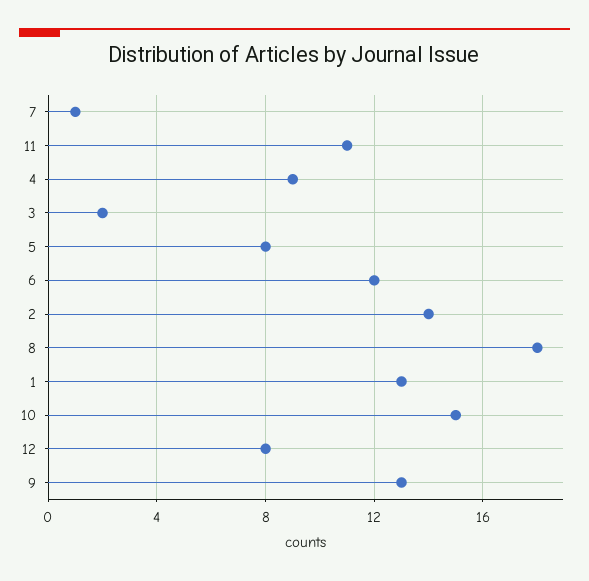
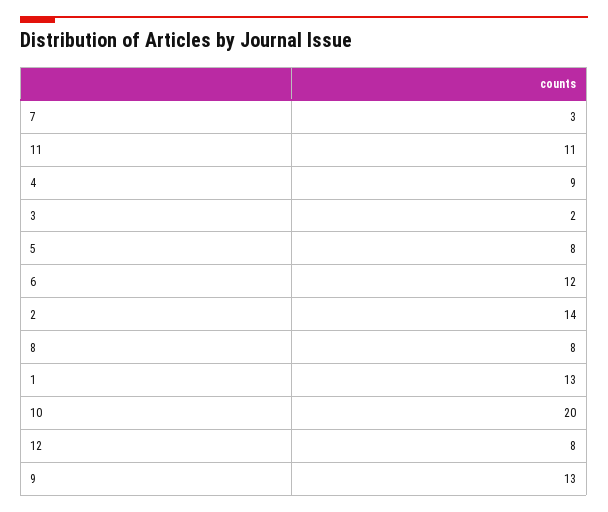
7: 1 -> 3
8: 18 -> 8
10: 15 -> 20

